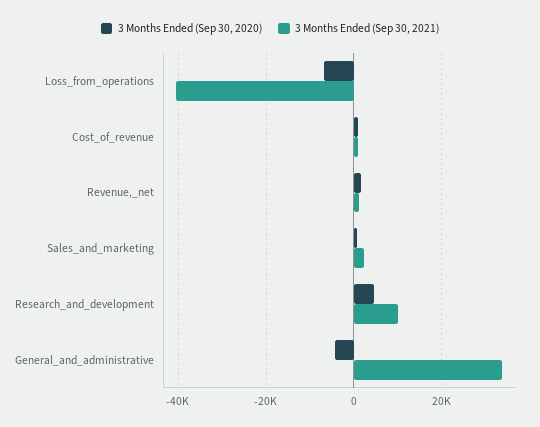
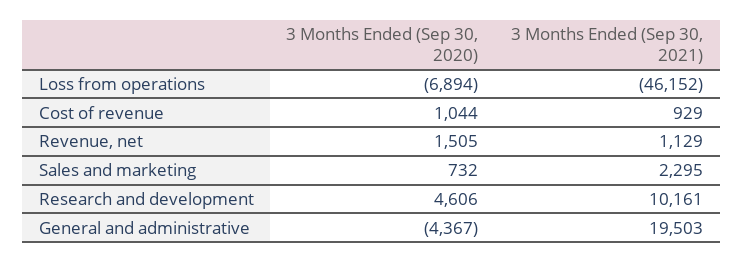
3 Months Ended (Sep 30, 2021), Loss_from_operations: -40000 -> -46152
3 Months Ended (Sep 30, 2021), General_and_administrative: 34000 -> 19503

